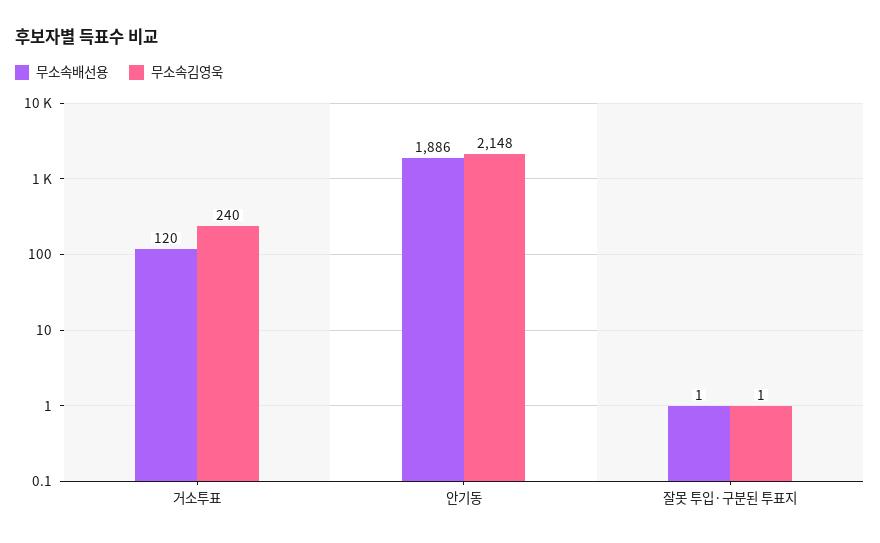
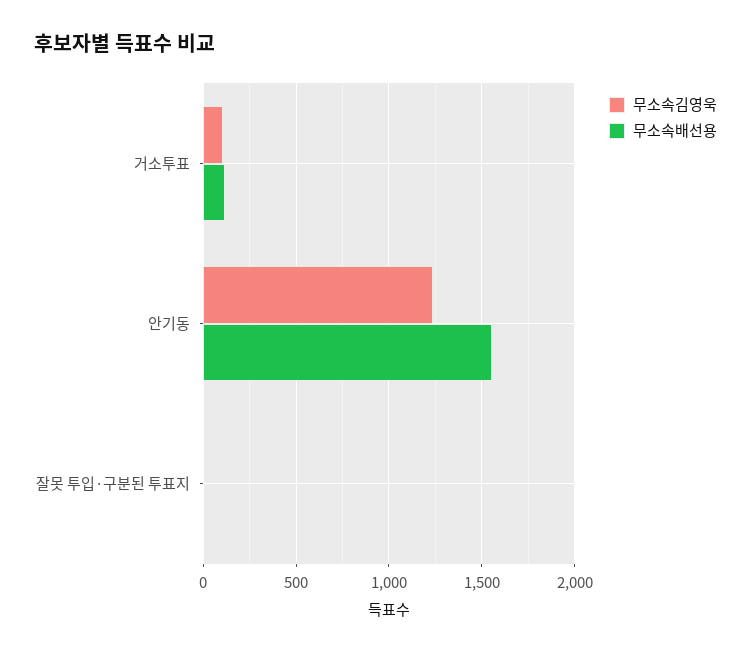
무소속김영욱, 거소투표: 240 -> 100
무소속배선용, 안기동: 1886 -> 1550
무소속김영욱, 안기동: 2148 -> 1250

